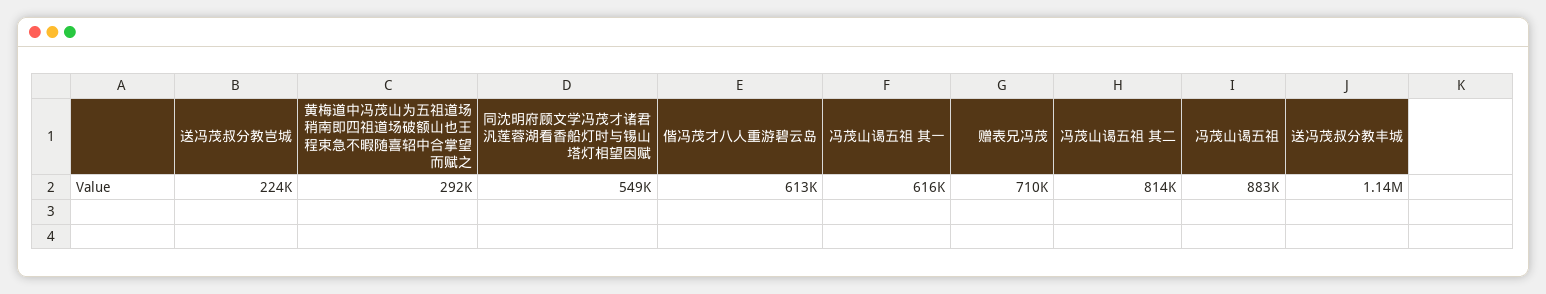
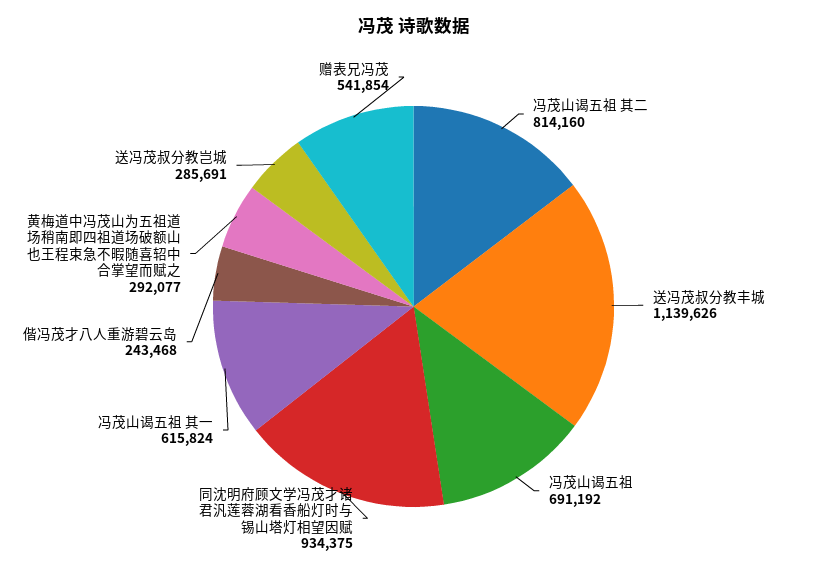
送冯茂叔分教岂城: 224000 -> 285691
同沈明府顾文学冯茂才诸君汎莲蓉湖看香船灯时与锡山塔灯相望因赋: 549000 -> 934375
偕冯茂才八人重游碧云岛: 613000 -> 243468
赠表兄冯茂: 710000 -> 541854
冯茂山谒五祖: 883000 -> 691192

